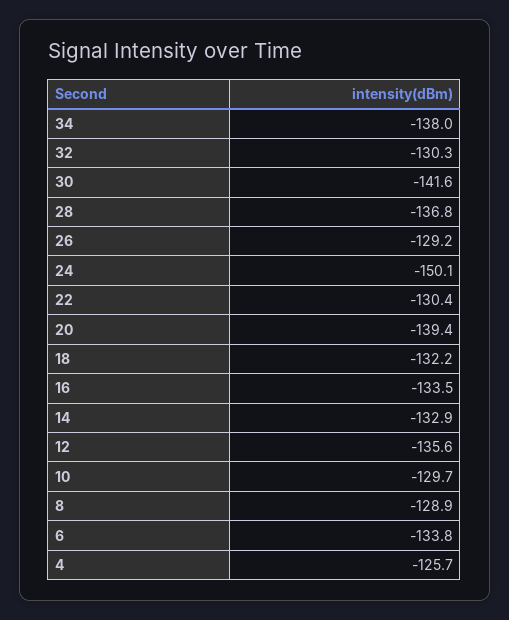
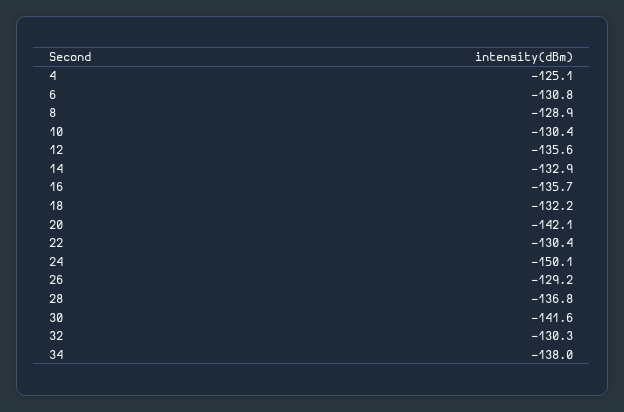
20: -139.4 -> -142.1
16: -133.5 -> -135.7
10: -129.7 -> -130.4
6: -133.8 -> -130.8
4: -125.7 -> -125.1

